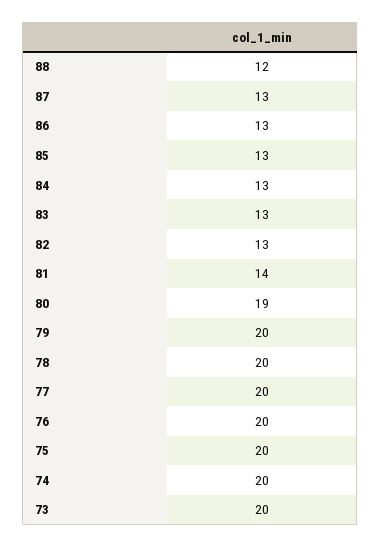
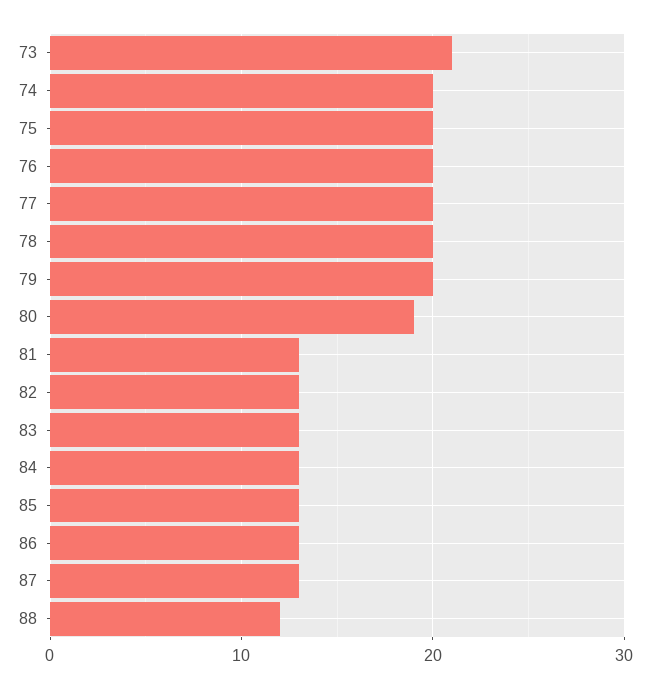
81: 14 -> 13
73: 20 -> 21

